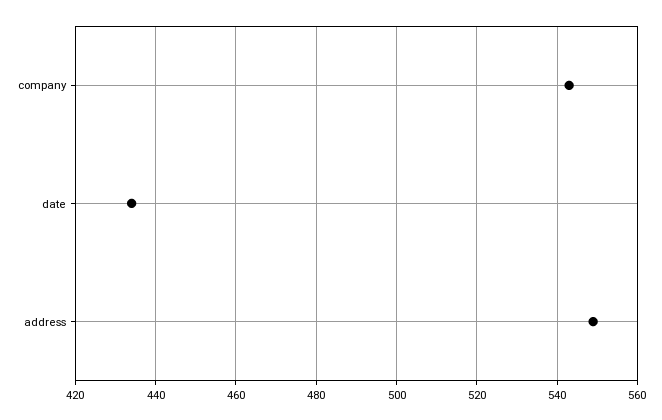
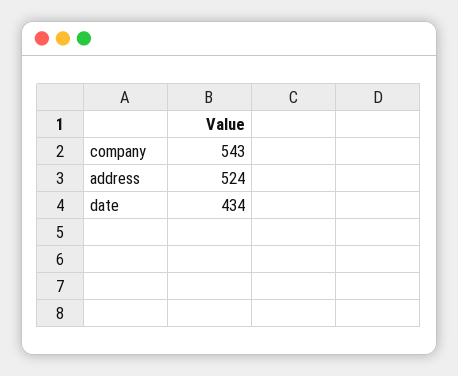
address: 550 -> 524

